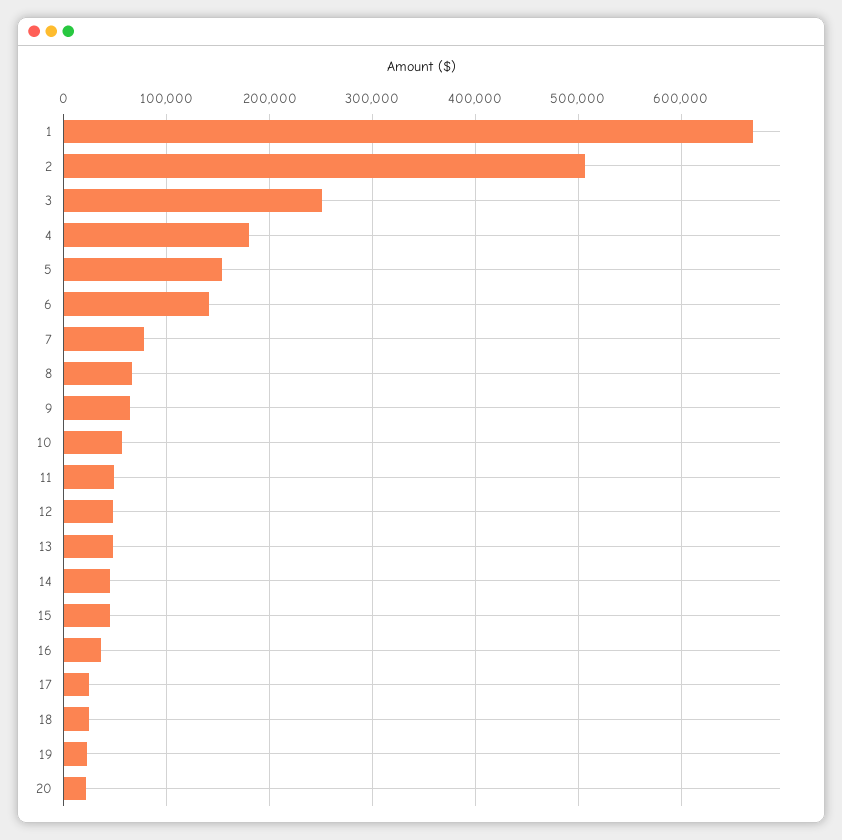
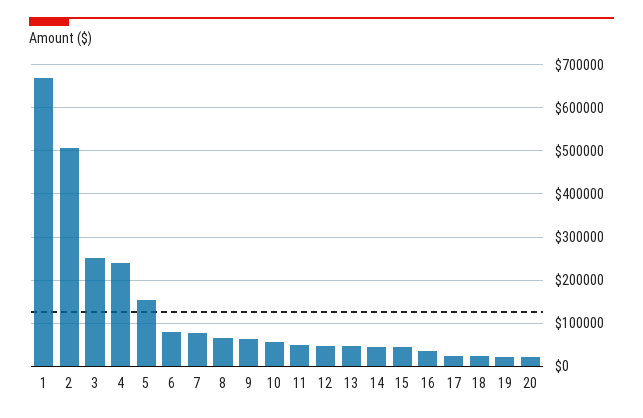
4: 180000 -> 240000
6: 140000 -> 80000

